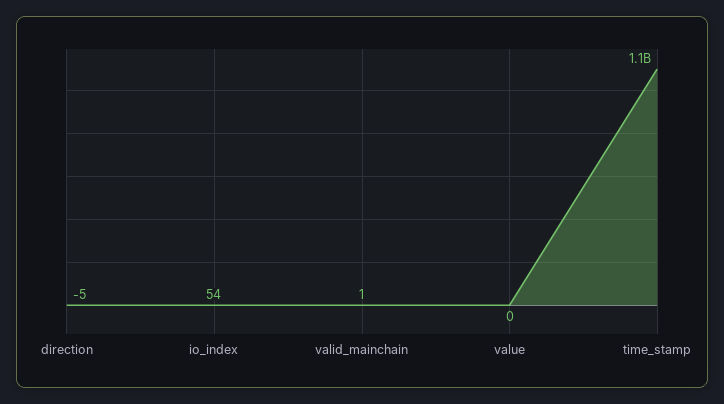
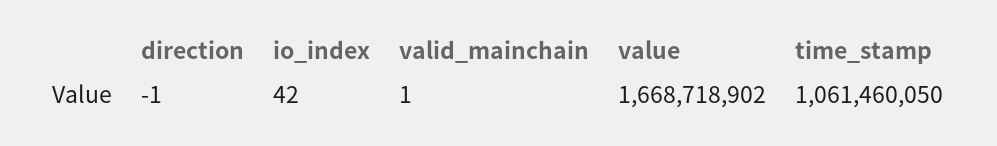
direction: -5 -> -1
io_index: 54 -> 42
value: 0 -> 1668718902

